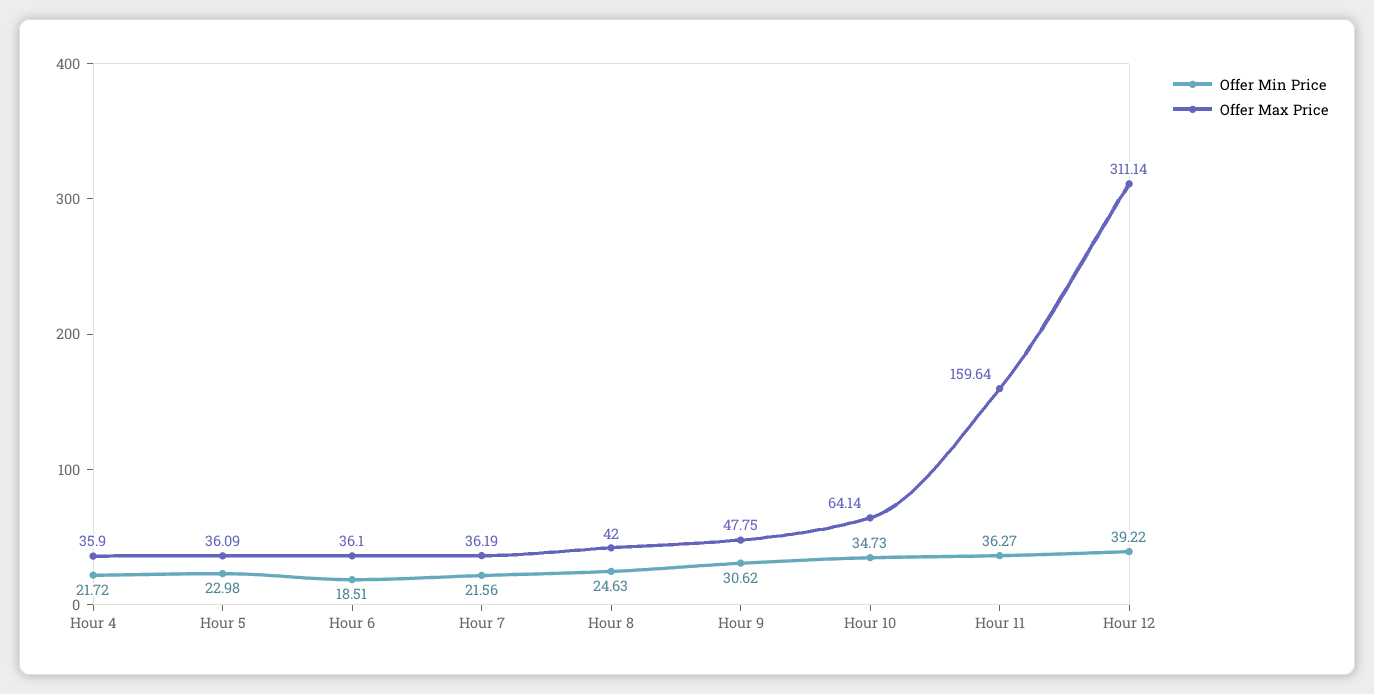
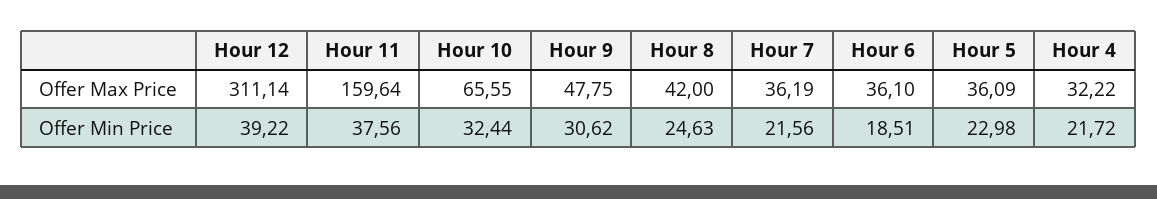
Offer Max Price, Hour 4: 35.9 -> 32.22
Offer Min Price, Hour 10: 34.73 -> 32.44
Offer Max Price, Hour 10: 64.14 -> 65.55
Offer Min Price, Hour 11: 36.27 -> 37.56

